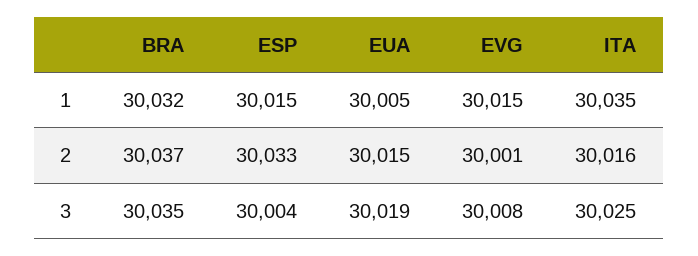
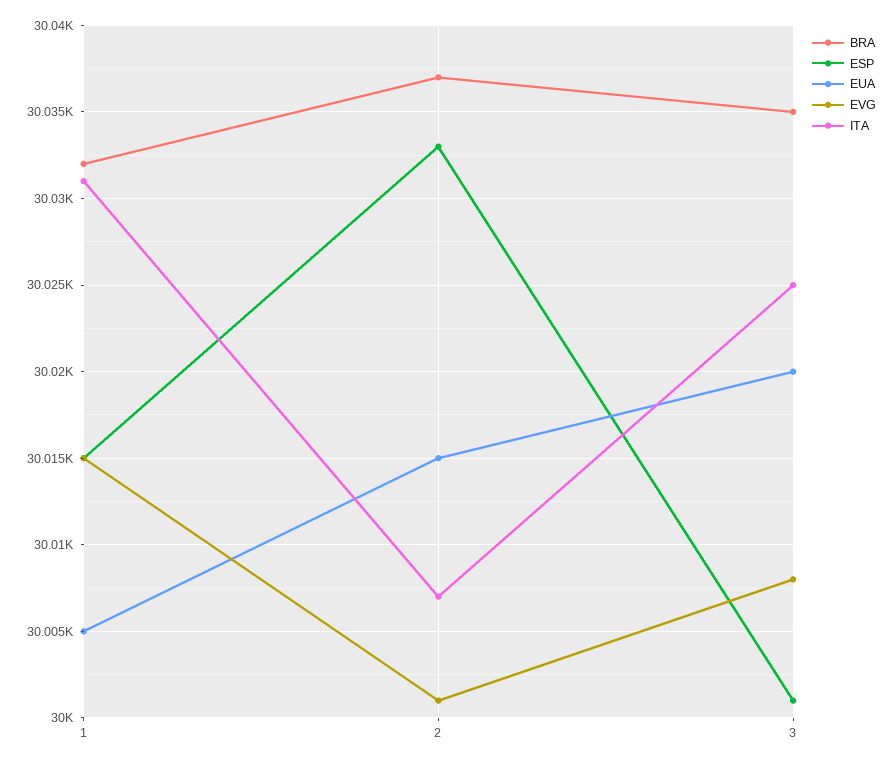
ITA, 1: 30035 -> 30031
ITA, 2: 30016 -> 30007
ESP, 3: 30004 -> 30001
EUA, 3: 30019 -> 30020

